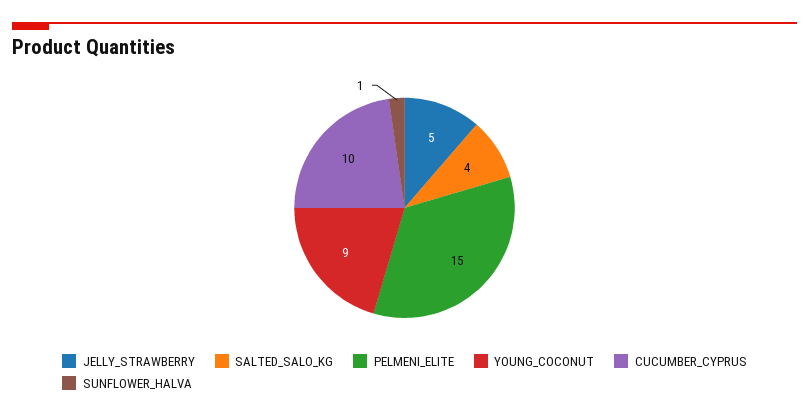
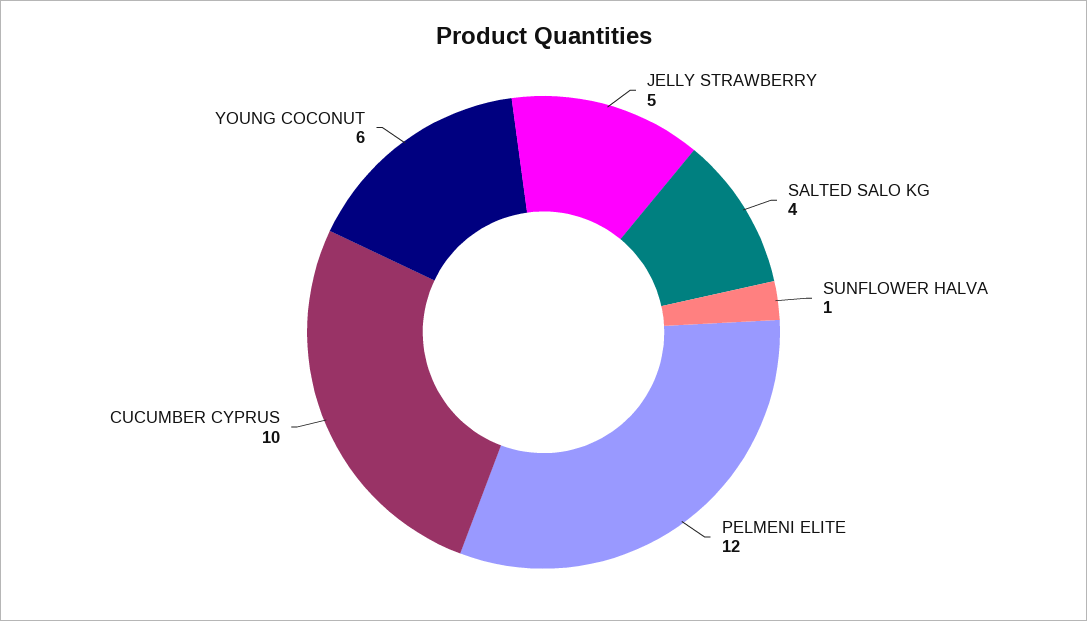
PELMENI_ELITE: 15 -> 12
YOUNG_COCONUT: 9 -> 6

